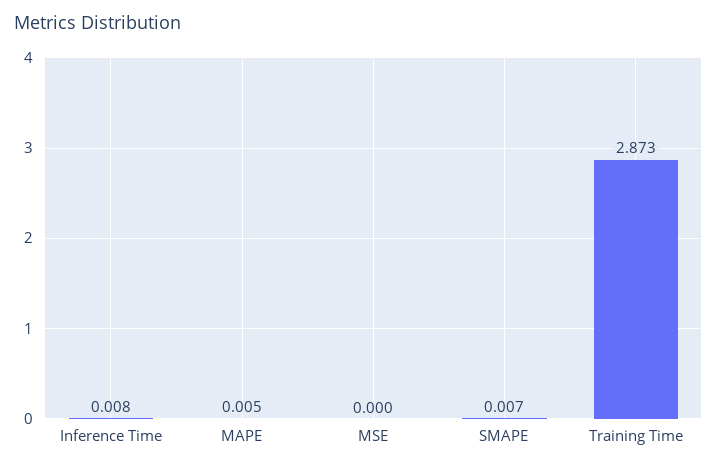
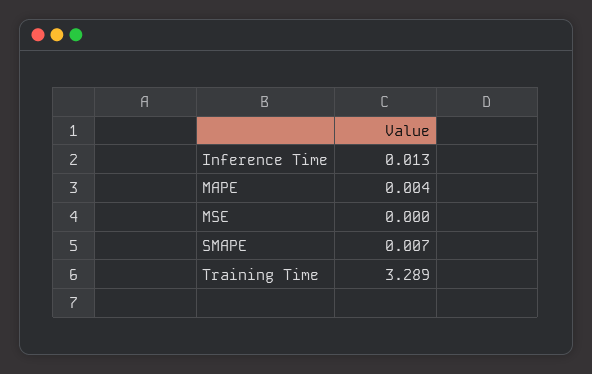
Inference Time: 0.008 -> 0.013
MAPE: 0.005 -> 0.004
Training Time: 2.873 -> 3.289

